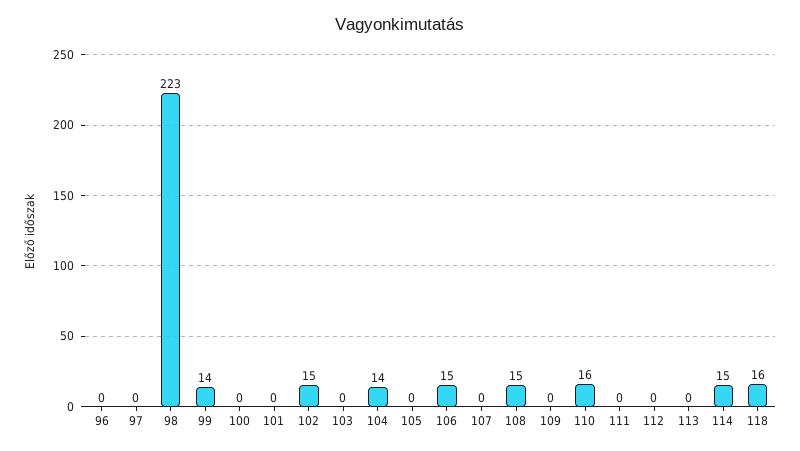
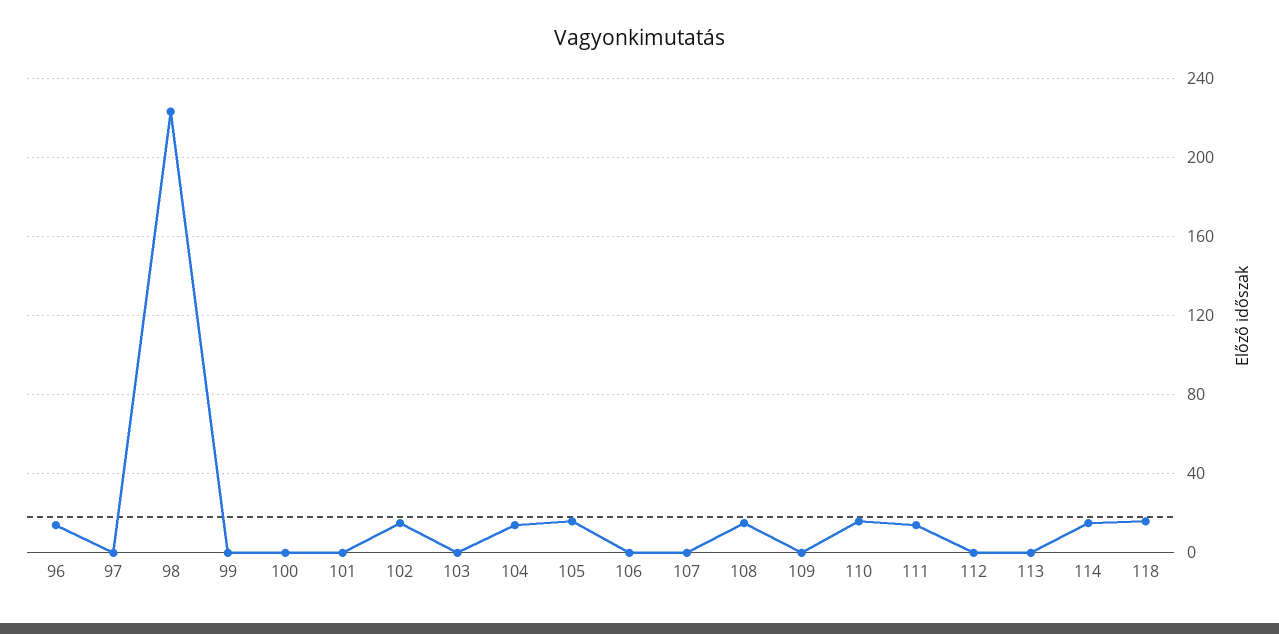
96: 0 -> 15
99: 14 -> 0
105: 0 -> 15
106: 15 -> 0
111: 0 -> 15

